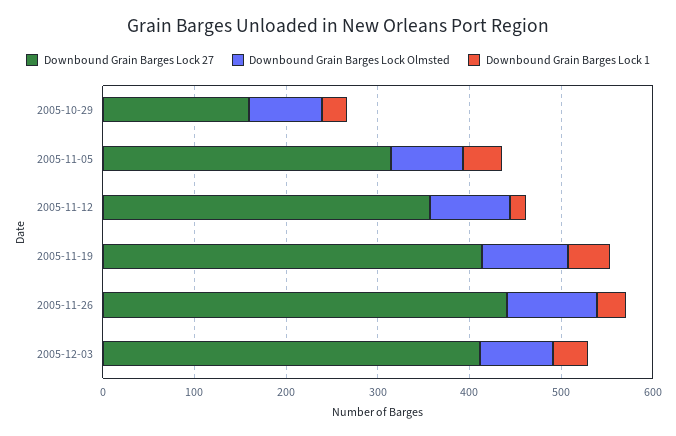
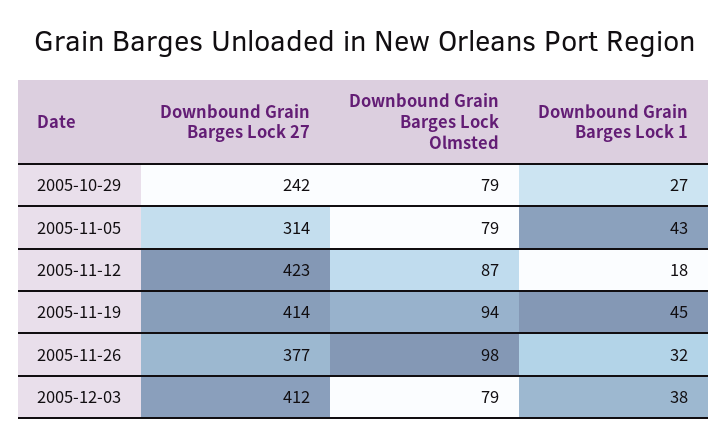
Downbound Grain Barges Lock 27, 2005-10-29: 160 -> 242
Downbound Grain Barges Lock 27, 2005-11-12: 360 -> 423
Downbound Grain Barges Lock 27, 2005-11-26: 440 -> 377

